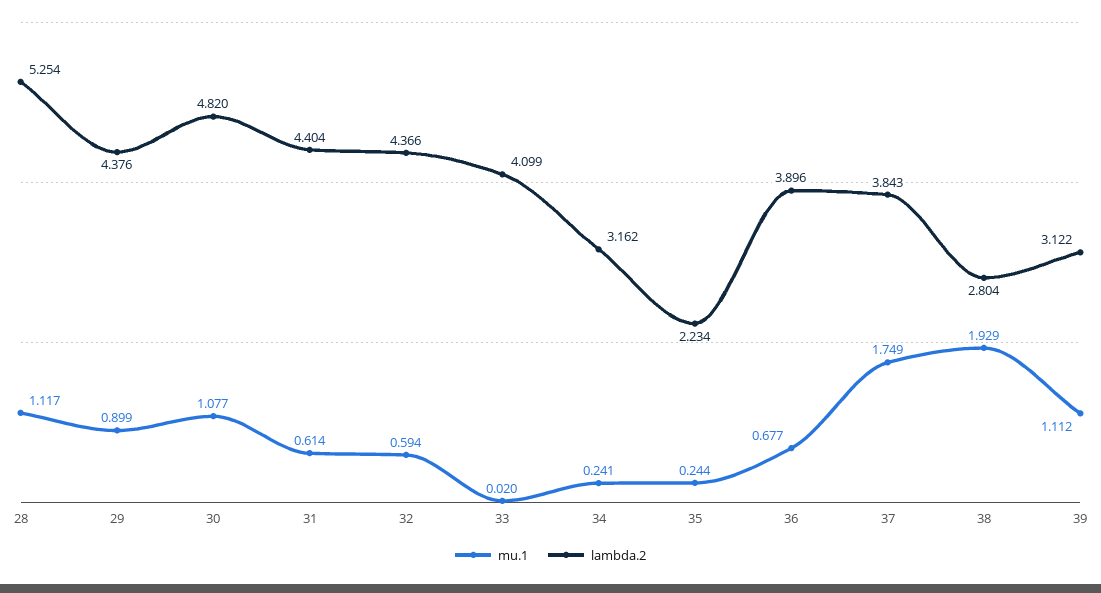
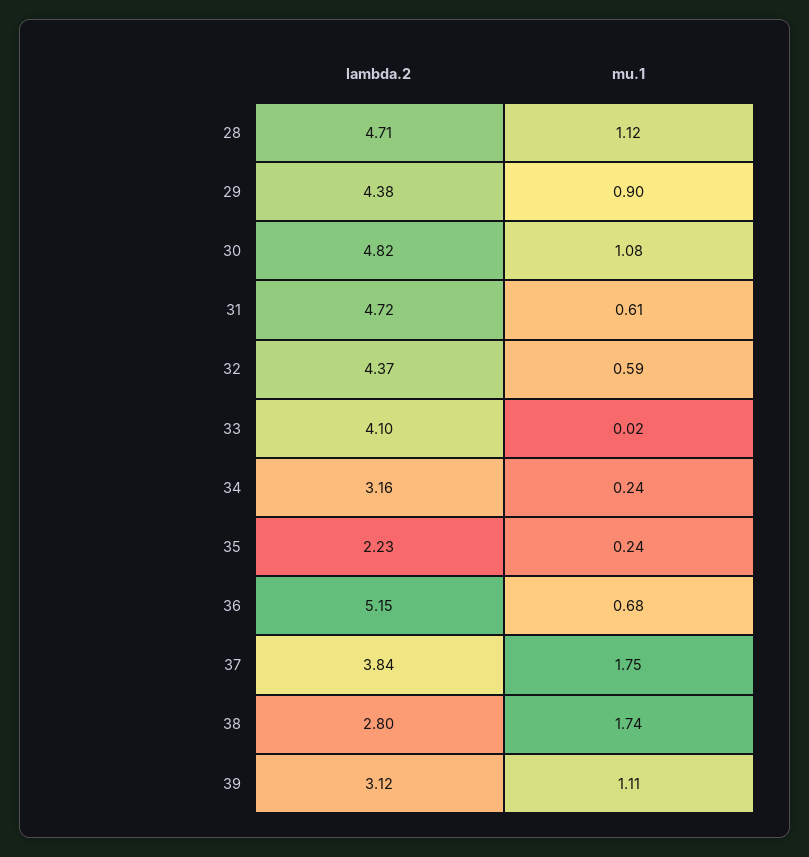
lambda.2, 28: 5.254 -> 4.71
lambda.2, 31: 4.404 -> 4.72
lambda.2, 36: 3.896 -> 5.15
mu.1, 38: 1.929 -> 1.74

